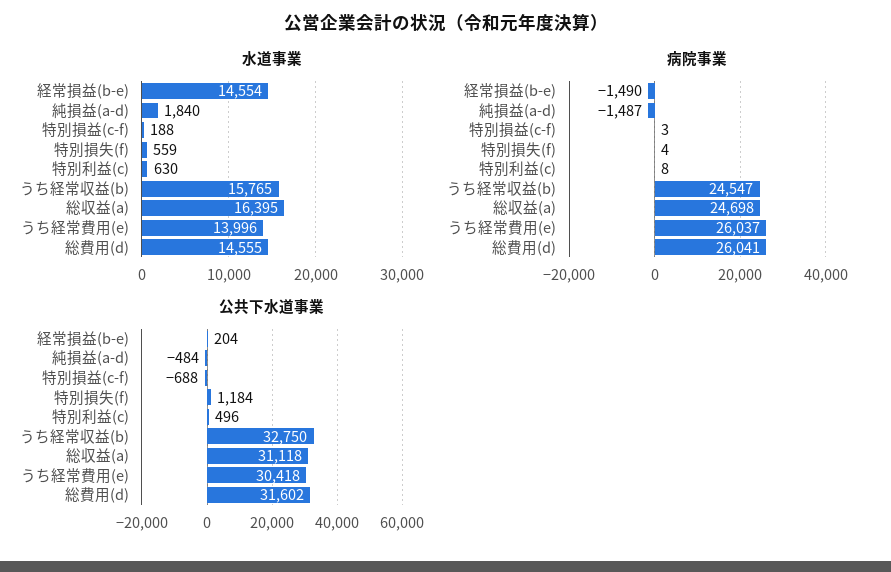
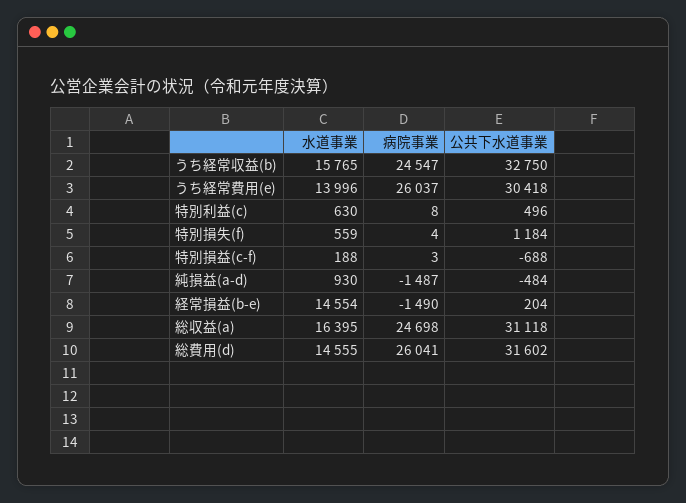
水道事業, 純損益(a-d): 1840 -> 930

